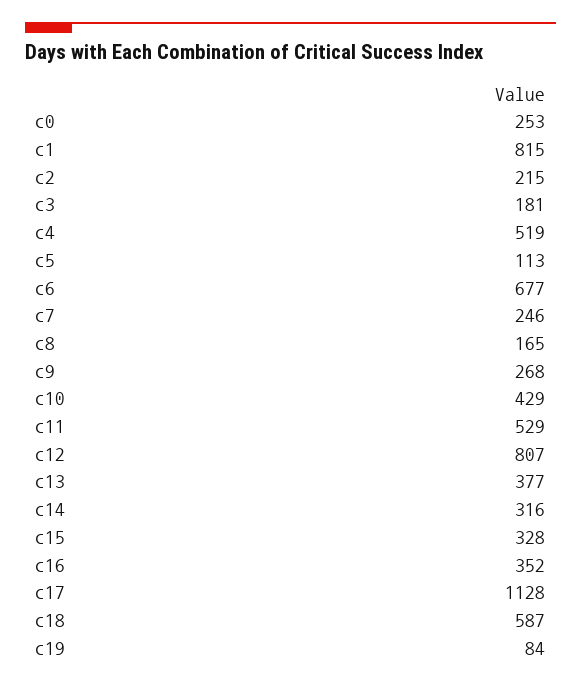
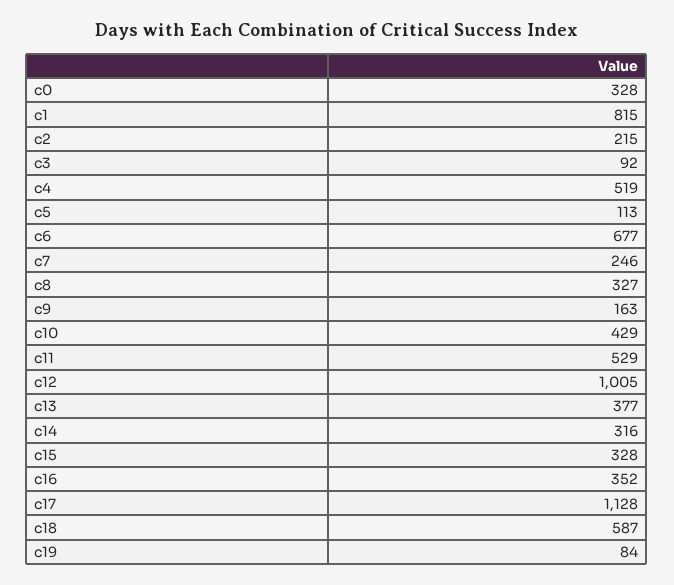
c0: 253 -> 328
c3: 181 -> 92
c8: 165 -> 327
c9: 268 -> 163
c12: 807 -> 1005

